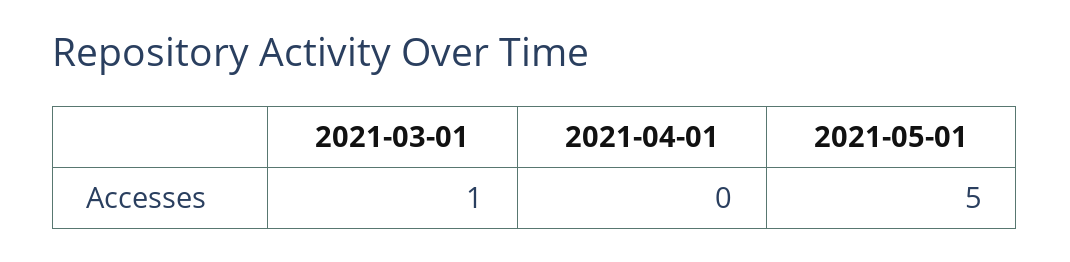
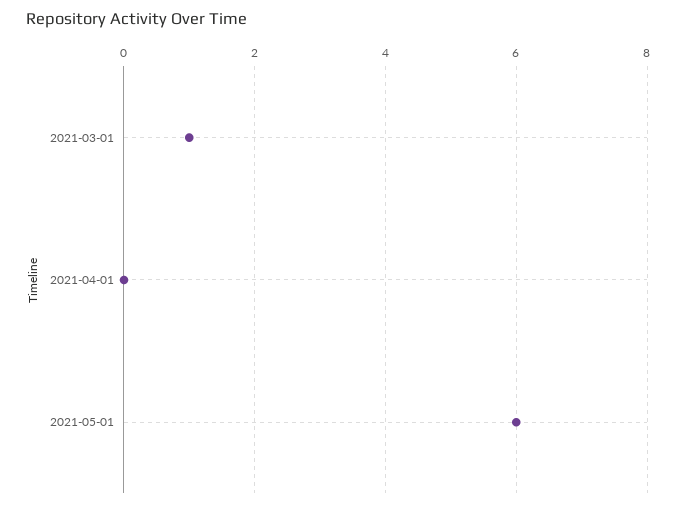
2021-05-01: 5 -> 6

